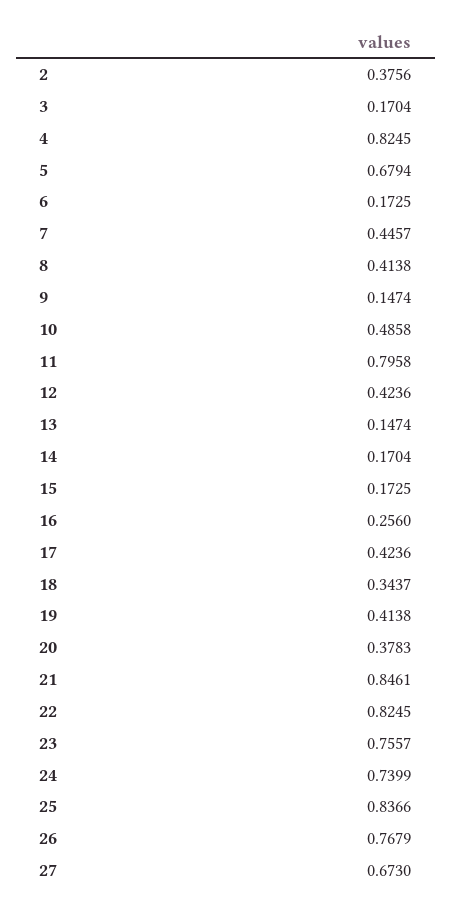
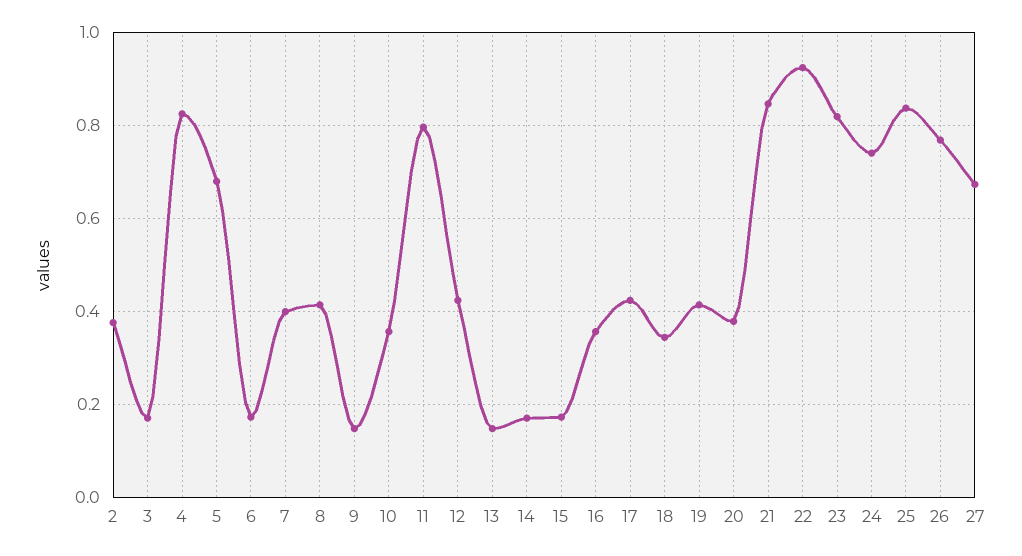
7: 0.4457 -> 0.4
10: 0.4858 -> 0.36
16: 0.256 -> 0.36
22: 0.8245 -> 0.92
23: 0.7557 -> 0.82

